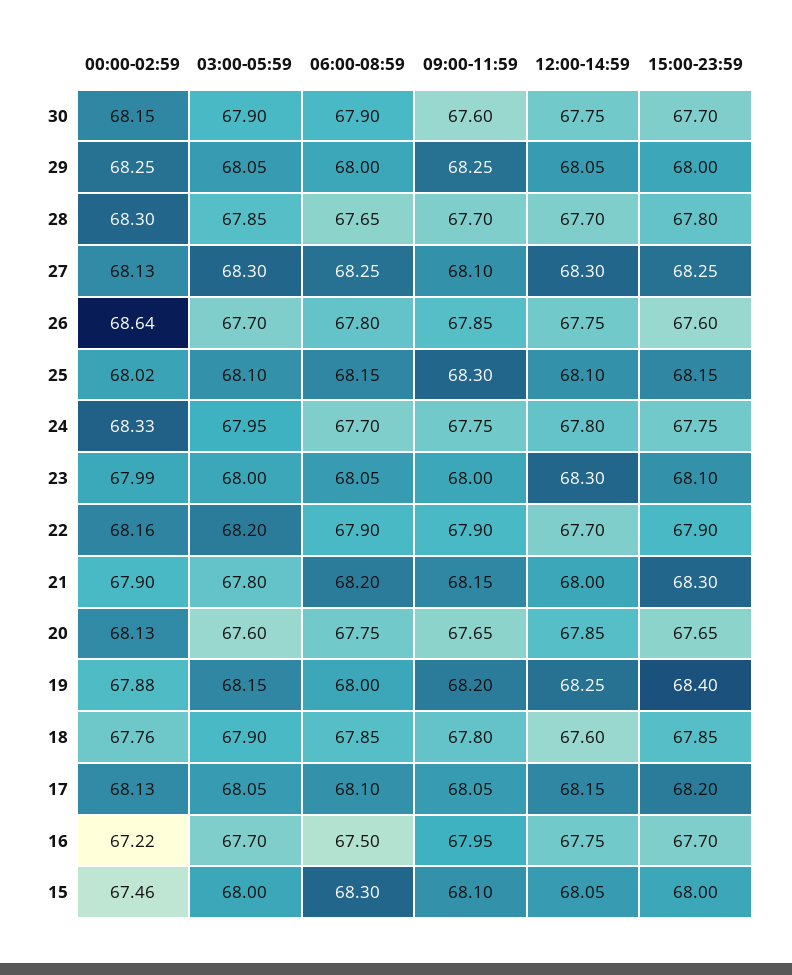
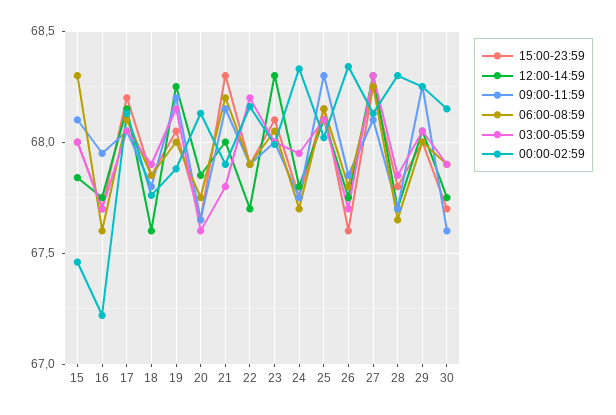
00:00-02:59, 26: 68.64 -> 68.35
15:00-23:59, 19: 68.4 -> 68.05
06:00-08:59, 16: 67.5 -> 67.6
12:00-14:59, 15: 68.05 -> 67.85

